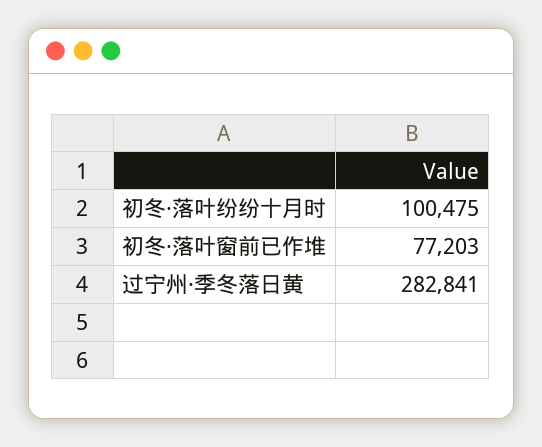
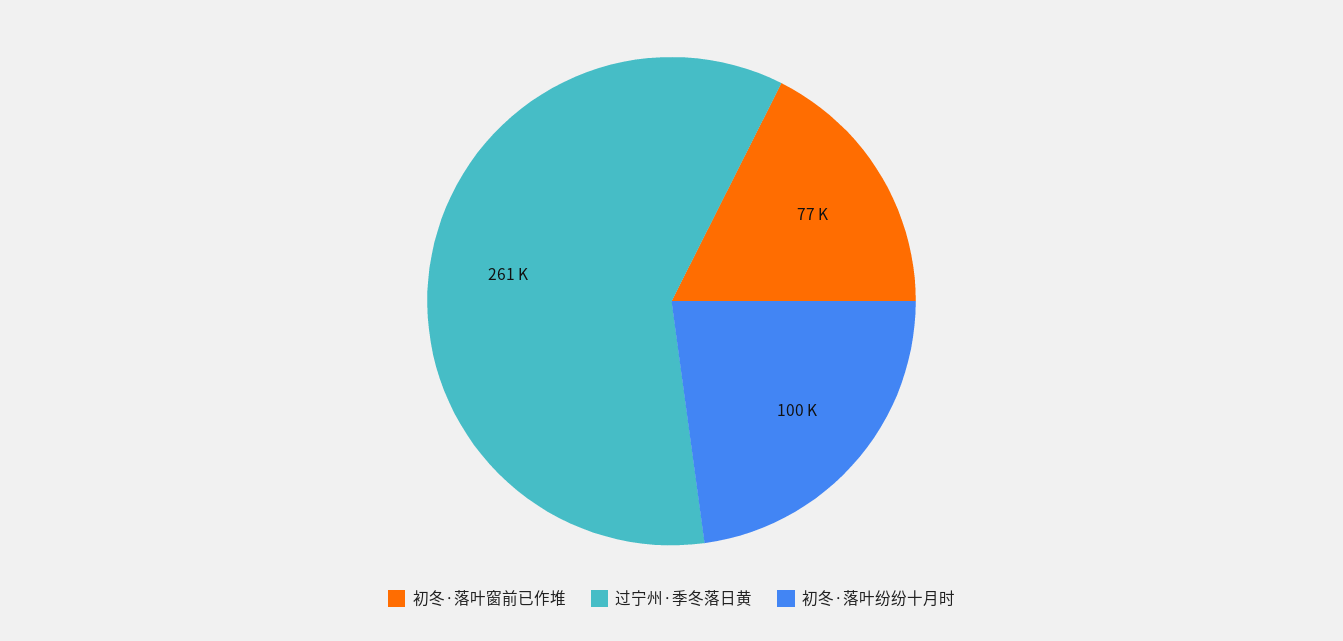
过宁州·季冬落日黄: 282841 -> 261000

